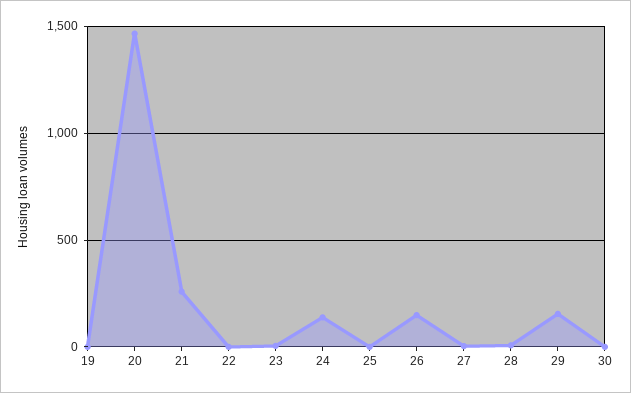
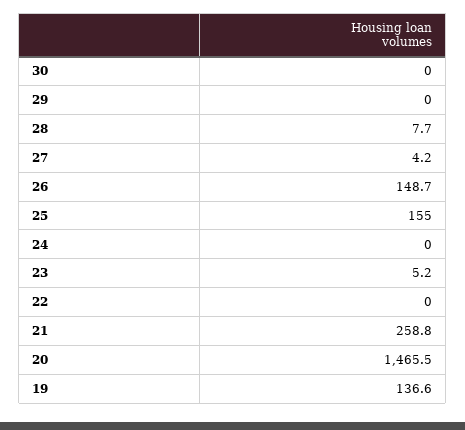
19: 0 -> 136.6
24: 150 -> 0
25: 0 -> 155
29: 150 -> 0

